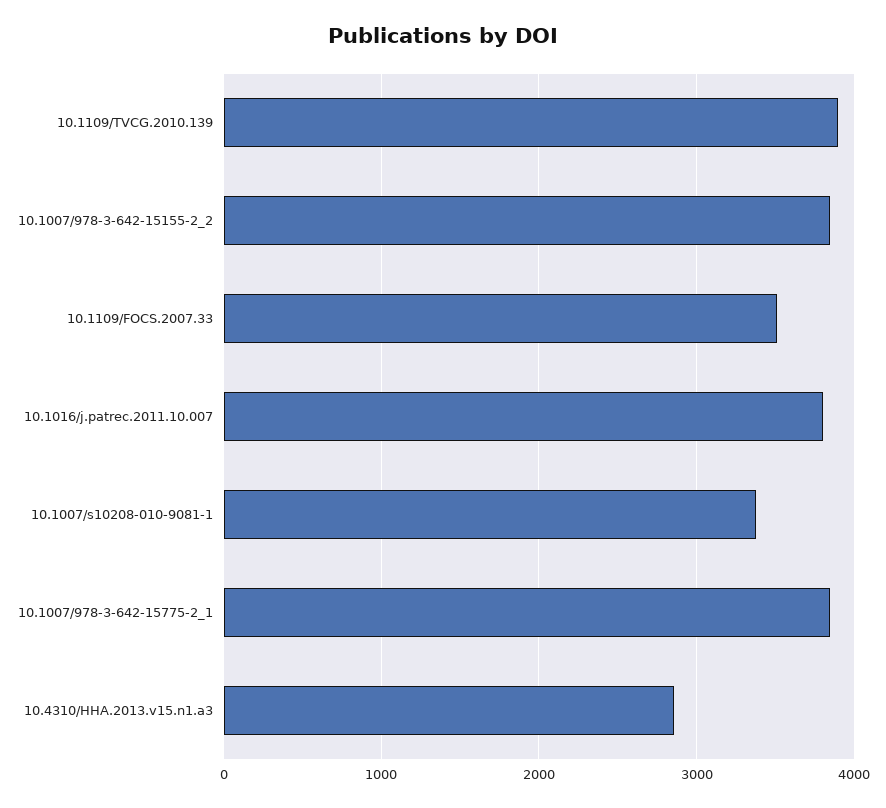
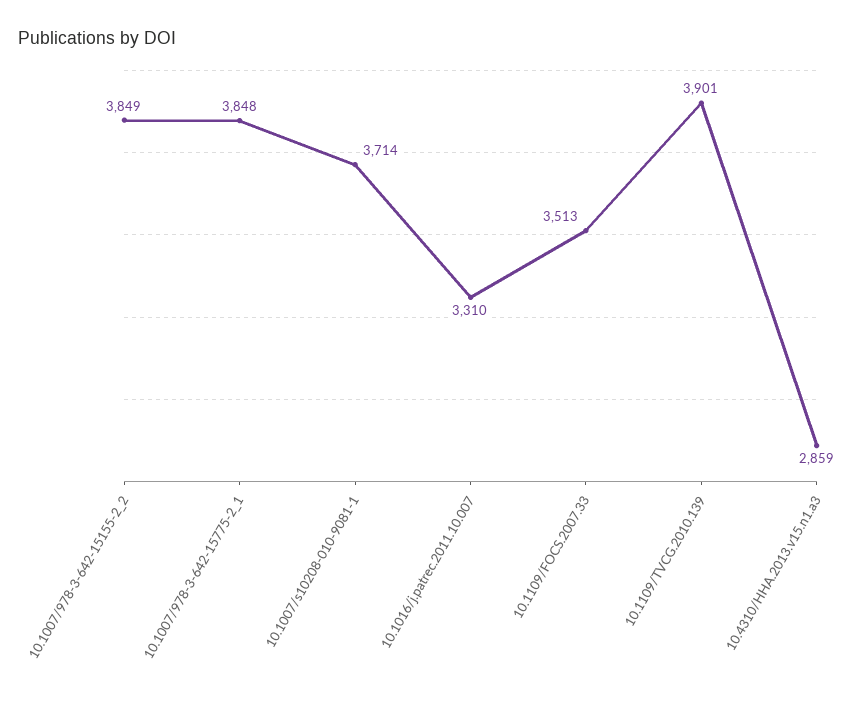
10.1016/j.patrec.2011.10.007: 3800 -> 3310
10.1007/s10208-010-9081-1: 3400 -> 3714

